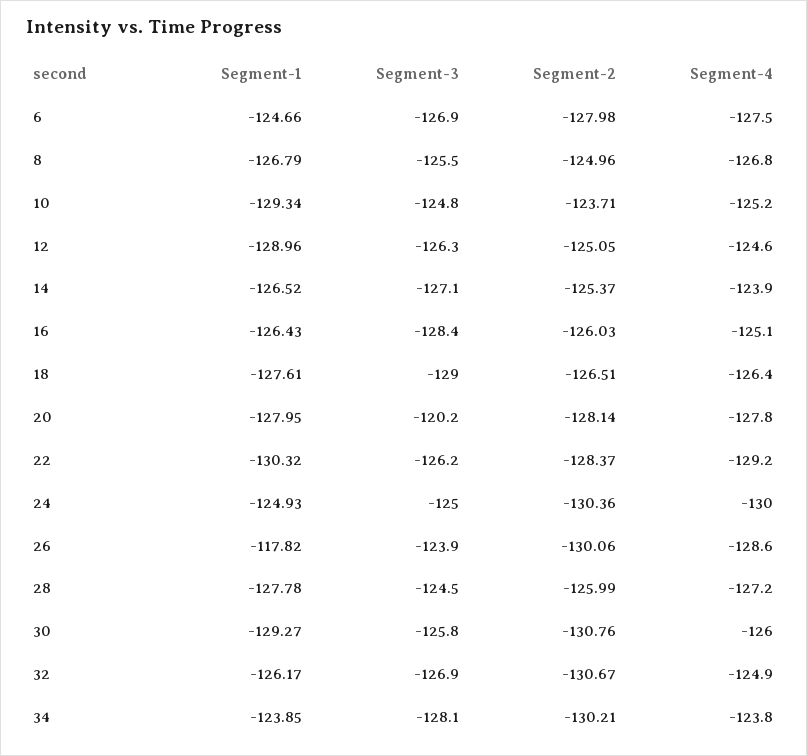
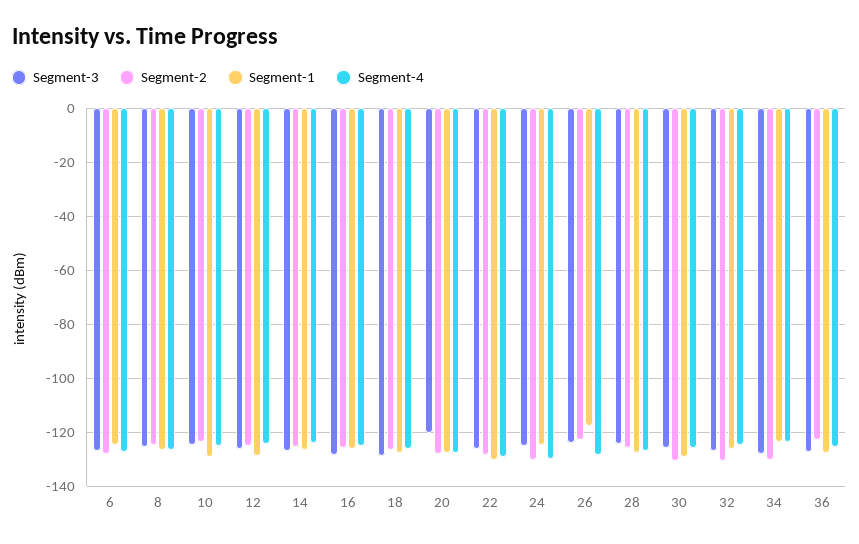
Segment-2, 26: -130.06 -> -122.5
Segment-3, 36: none -> -127.5
Segment-2, 36: none -> -122.5
Segment-1, 36: none -> -127.5
Segment-4, 36: none -> -125

